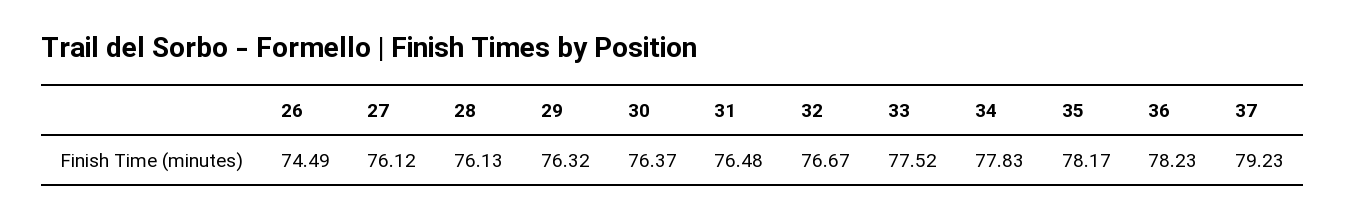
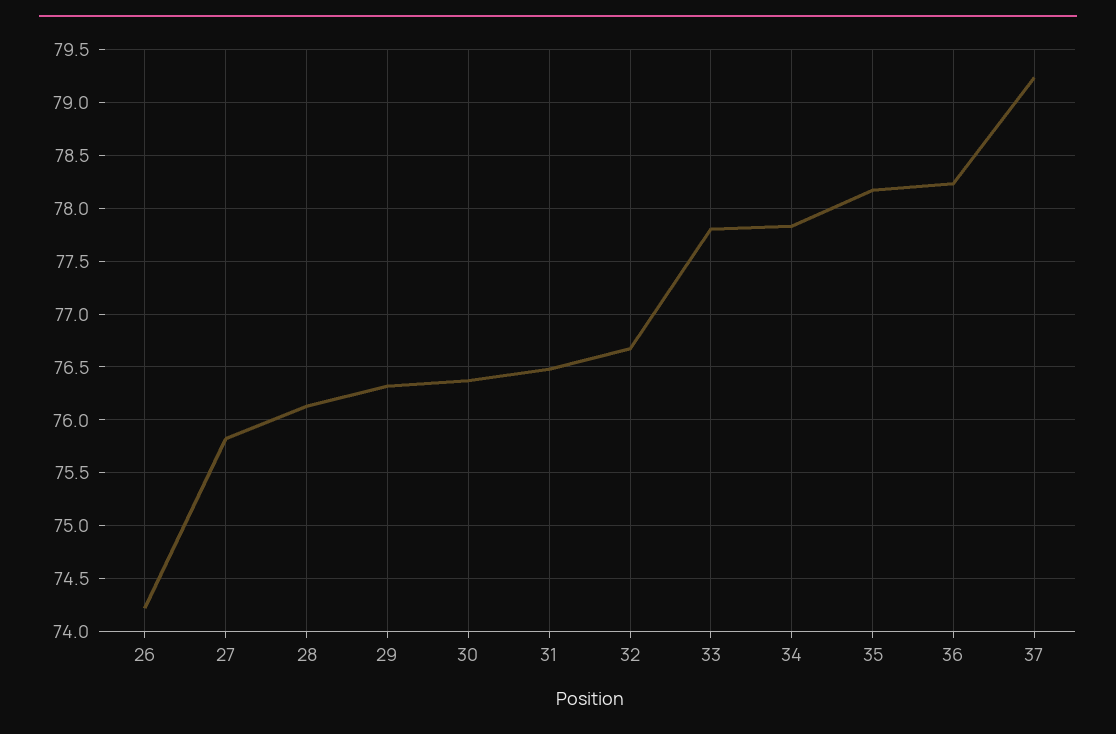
26: 74.49 -> 74.2
27: 76.12 -> 75.8
33: 77.52 -> 77.8

